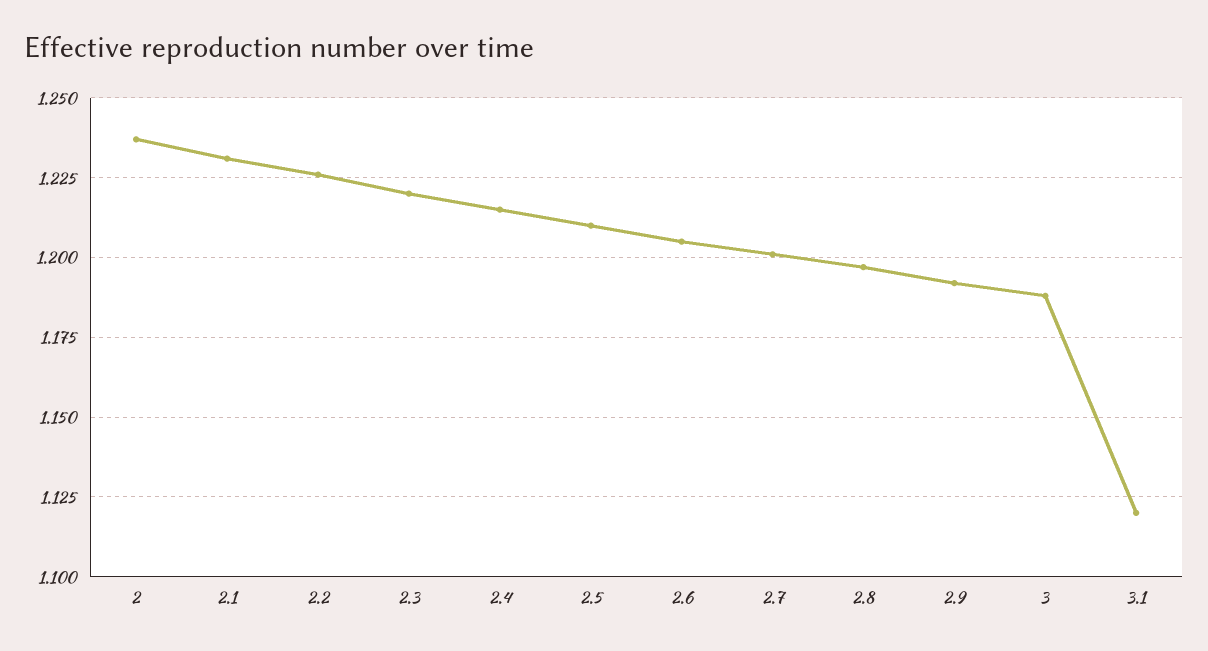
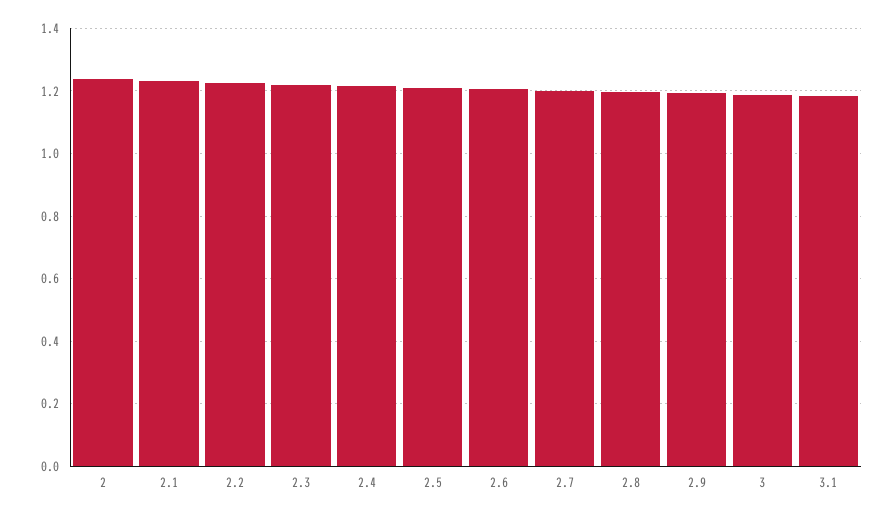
3.1: 1.12 -> 1.18

